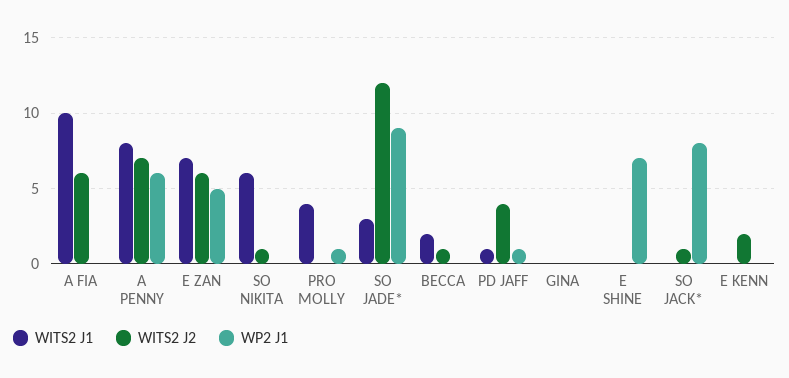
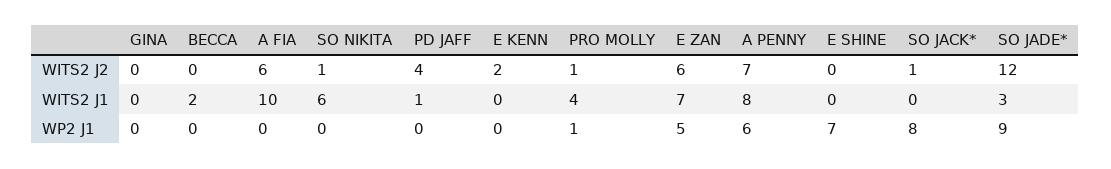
WITS2 J2, PRO MOLLY: 0 -> 1
WITS2 J2, BECCA: 1 -> 0
WP2 J1, PD JAFF: 1 -> 0

